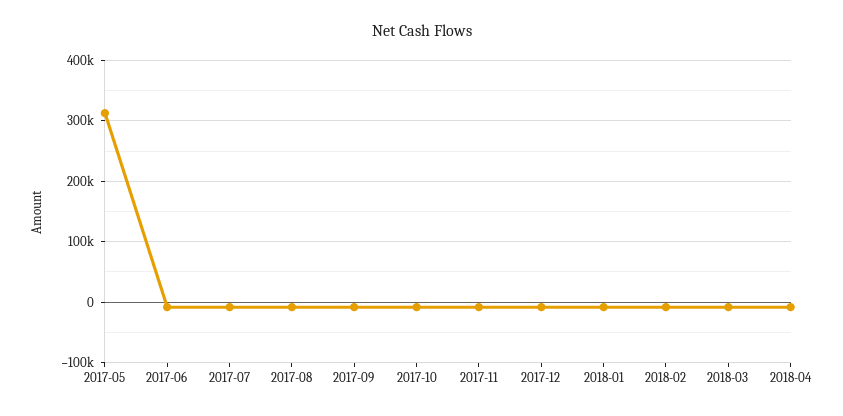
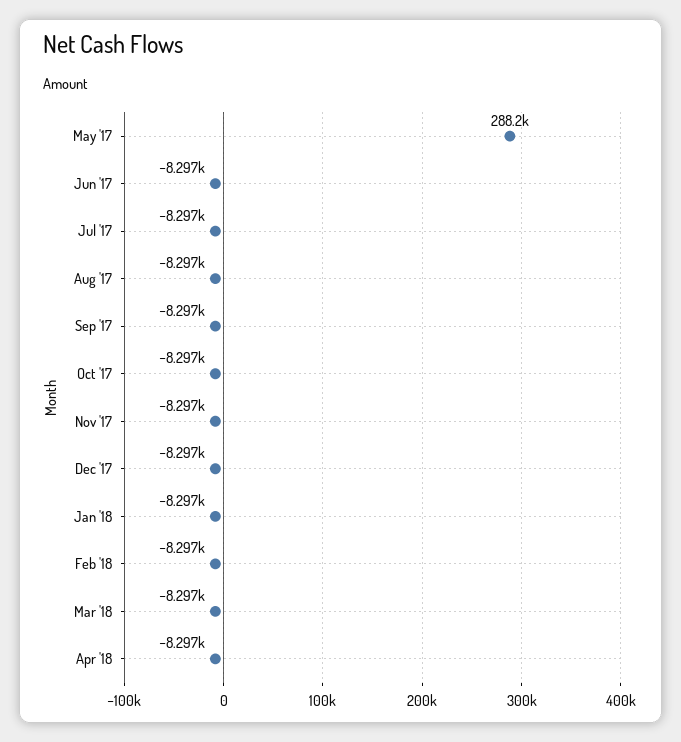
2017-05: 310000 -> 288200

